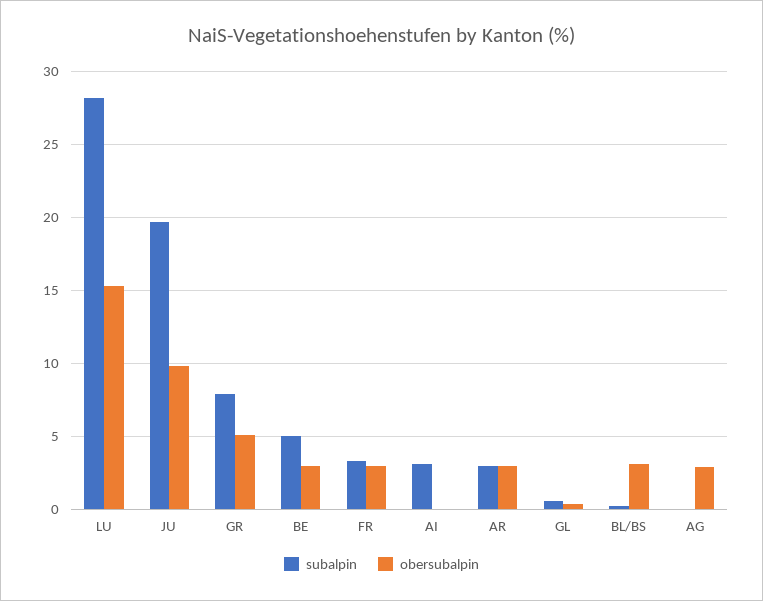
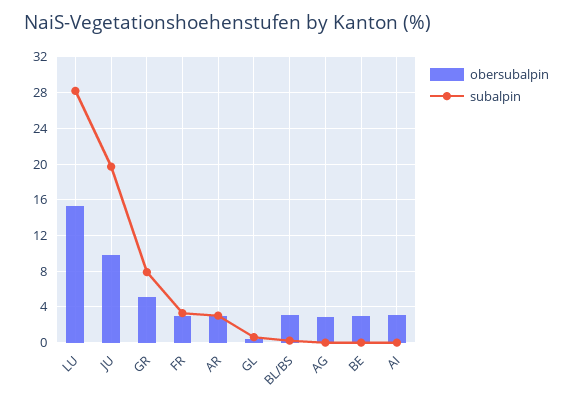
subalpin, BE: 5 -> 0
subalpin, AI: 3 -> 0
obersubalpin, AI: 0 -> 3

